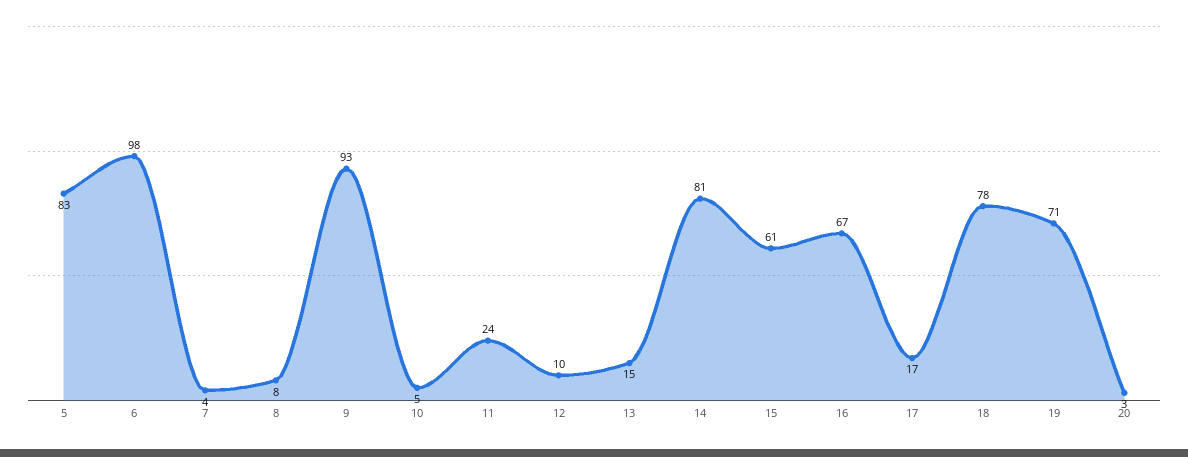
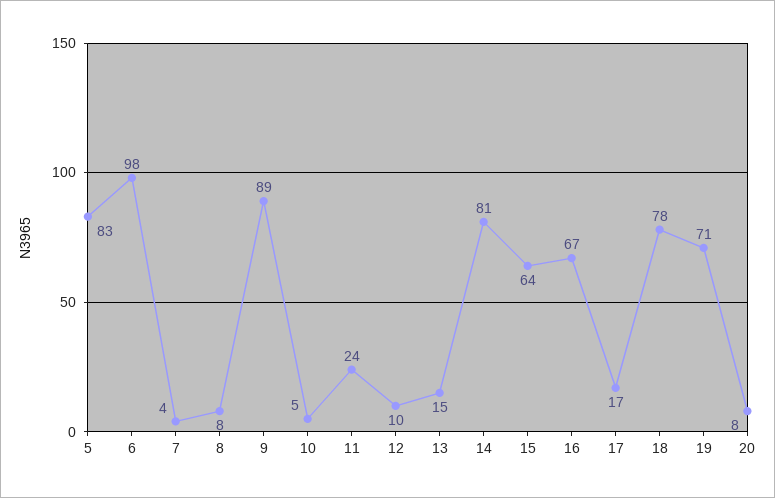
9: 93 -> 89
15: 61 -> 64
20: 3 -> 8

